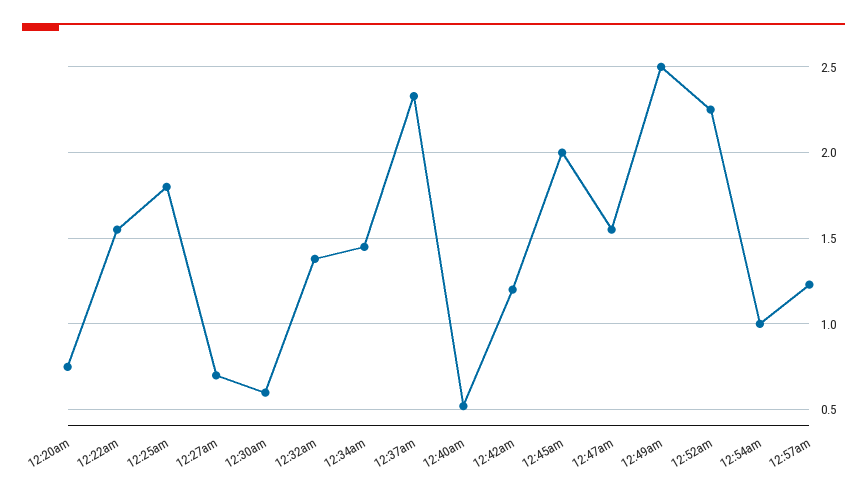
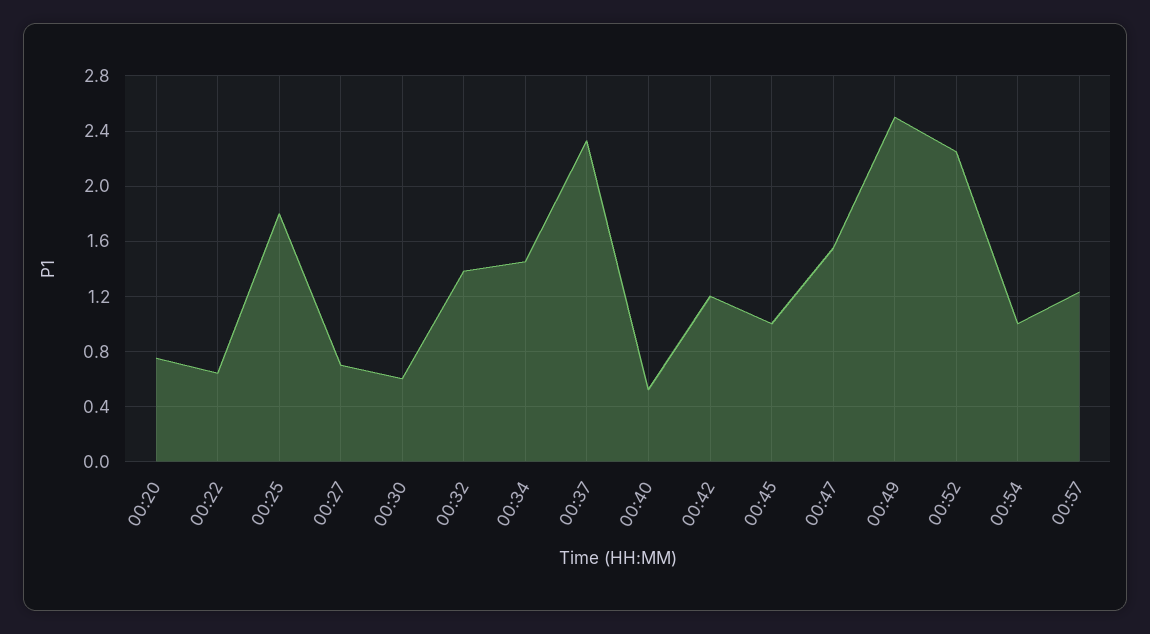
12:22am: 1.55 -> 0.65
12:45am: 2 -> 1

